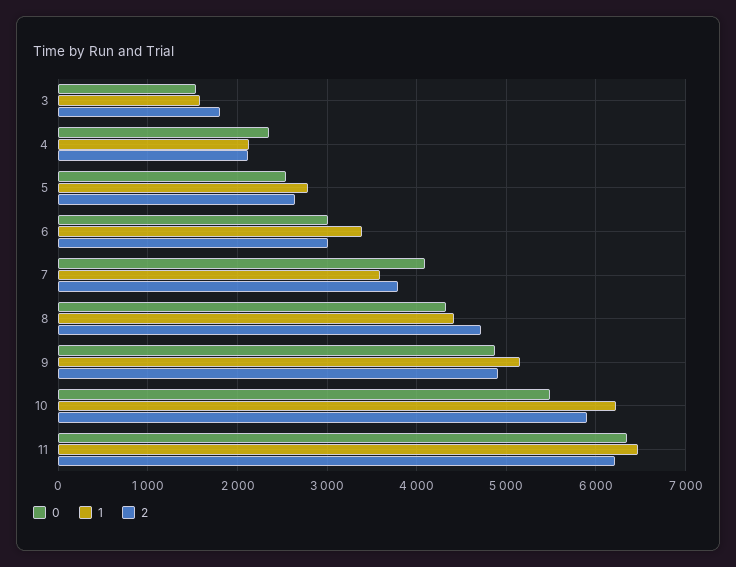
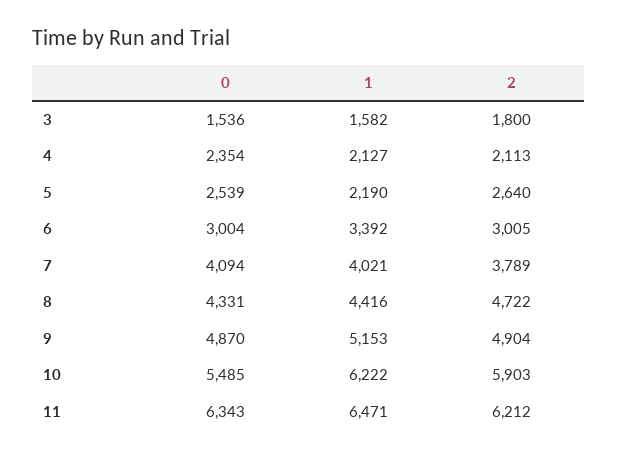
1, 5: 2800 -> 2190
1, 7: 3600 -> 4021

